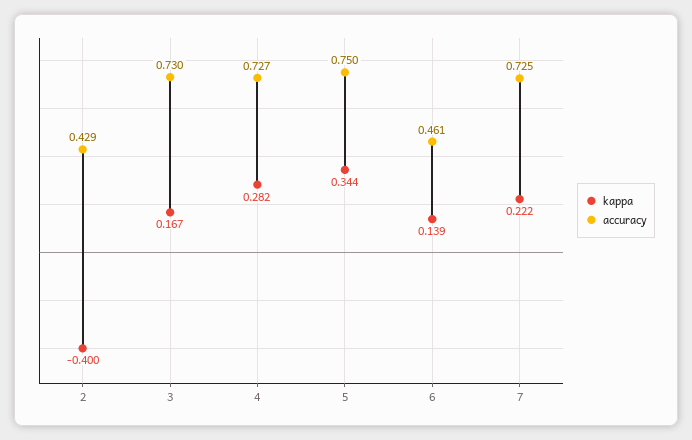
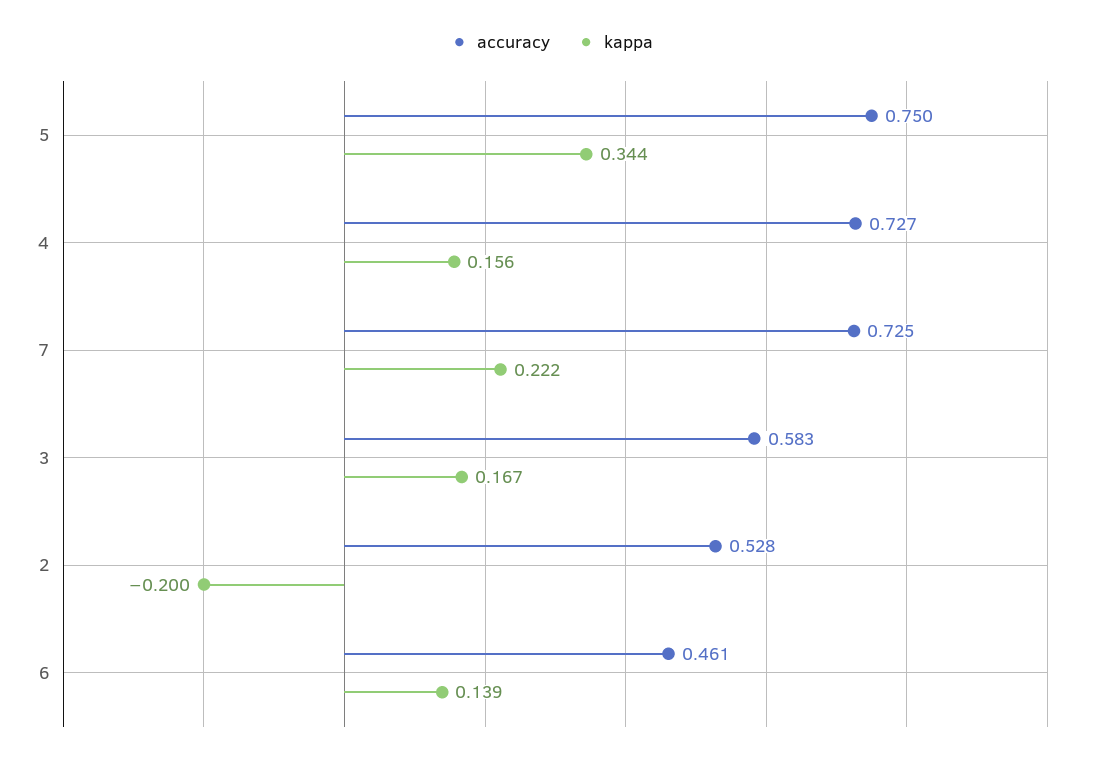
kappa, 2: -0.4 -> -0.2
accuracy, 2: 0.429 -> 0.528
accuracy, 3: 0.73 -> 0.583
kappa, 4: 0.282 -> 0.156

